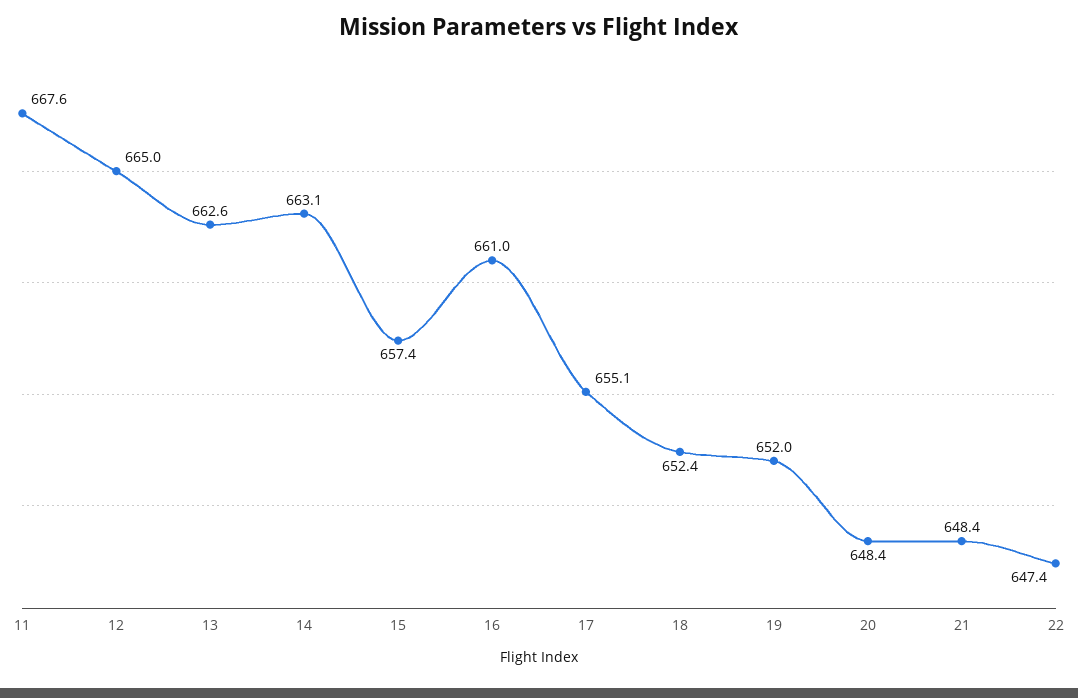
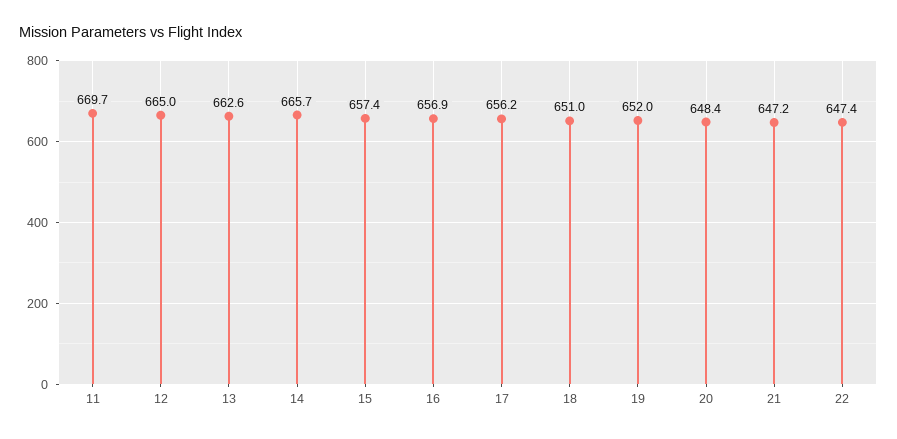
11: 667.6 -> 669.7
14: 663.1 -> 665.7
16: 661 -> 656.9
17: 655.1 -> 656.2
18: 652.4 -> 651
21: 648.4 -> 647.2

